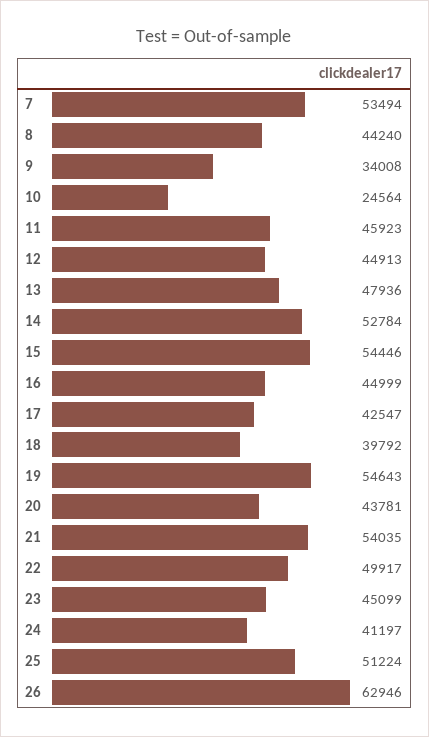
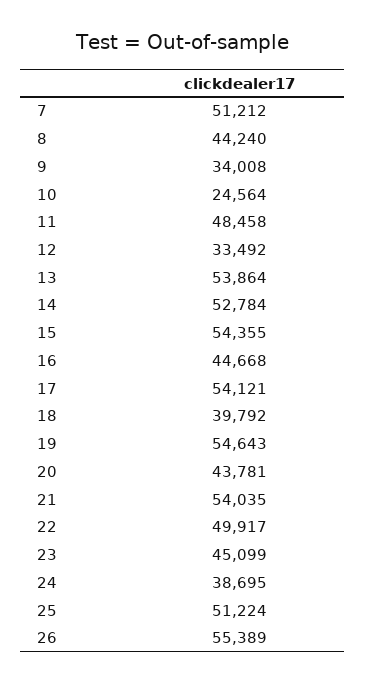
7: 53494 -> 51212
11: 45923 -> 48458
12: 44913 -> 33492
13: 47936 -> 53864
15: 54446 -> 54355
16: 44999 -> 44668
17: 42547 -> 54121
24: 41197 -> 38695
26: 62946 -> 55389

